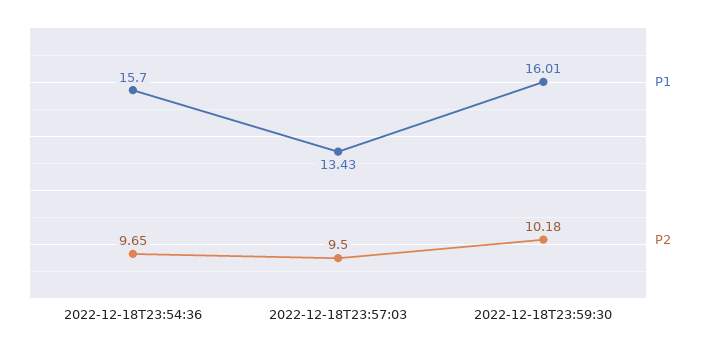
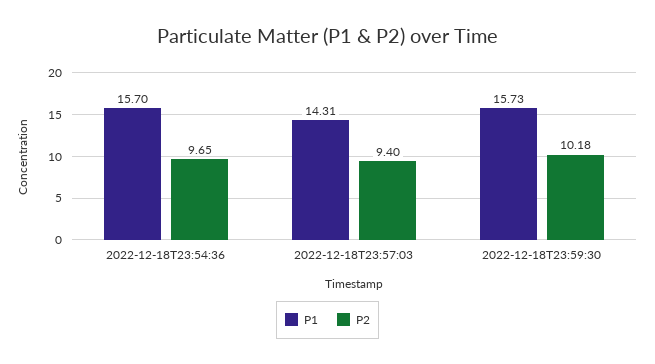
P1, 2022-12-18T23:57:03: 13.43 -> 14.31
P2, 2022-12-18T23:57:03: 9.5 -> 9.4
P1, 2022-12-18T23:59:30: 16.01 -> 15.73

